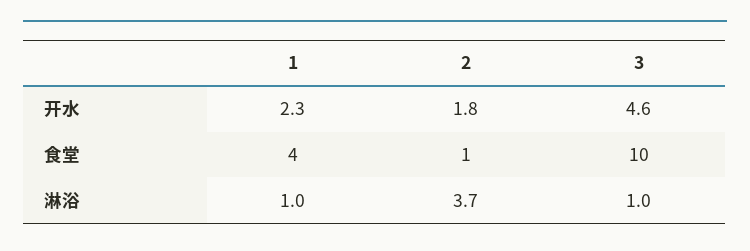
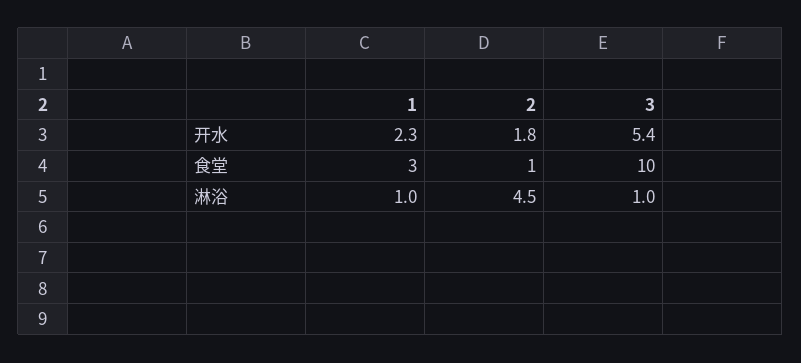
3, 开水: 4.6 -> 5.4
1, 食堂: 4 -> 3
2, 淋浴: 3.7 -> 4.5

